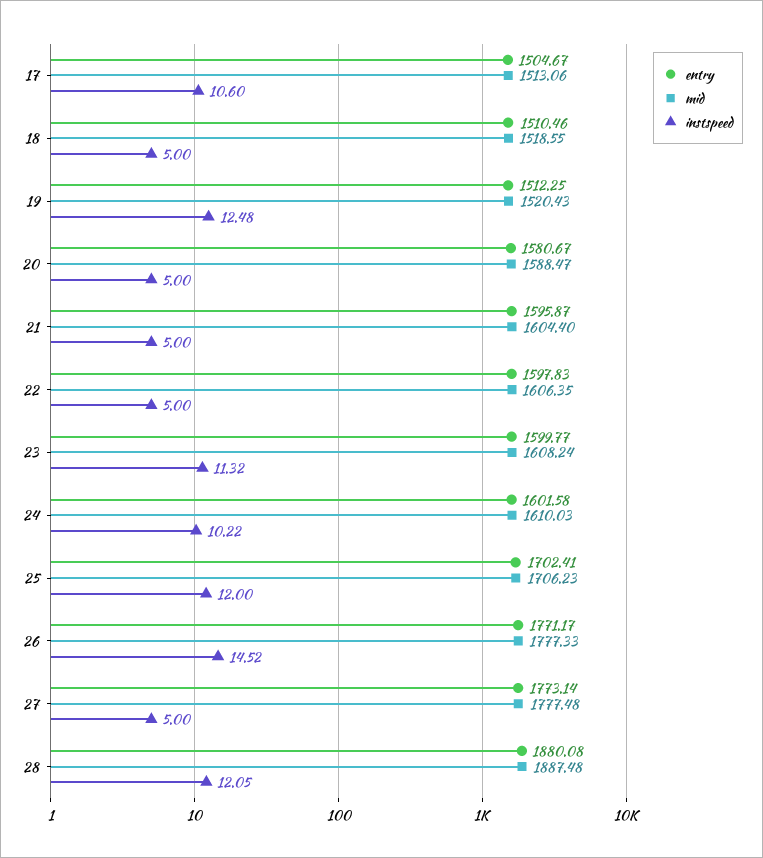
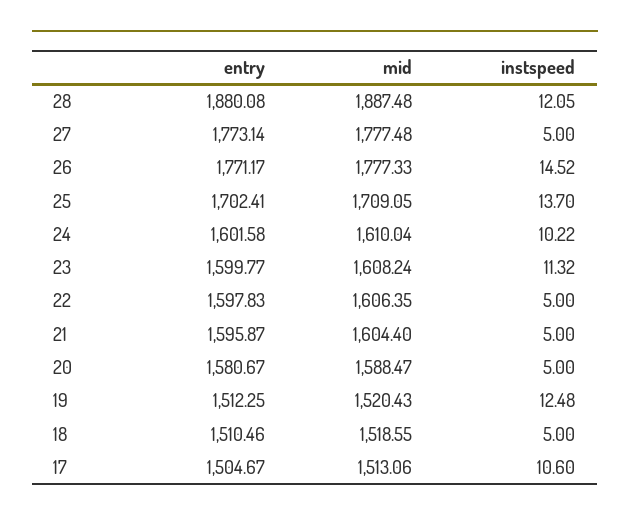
mid, 24: 1610.03 -> 1610.04
mid, 25: 1706.23 -> 1709.05
instspeed, 25: 12 -> 13.7

